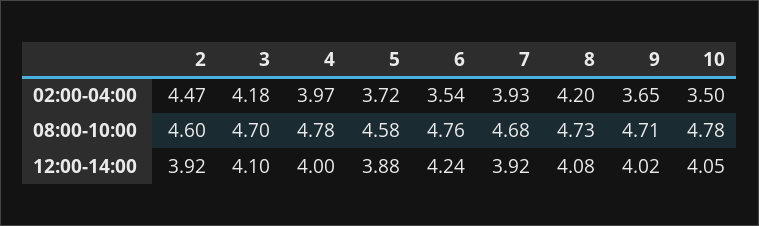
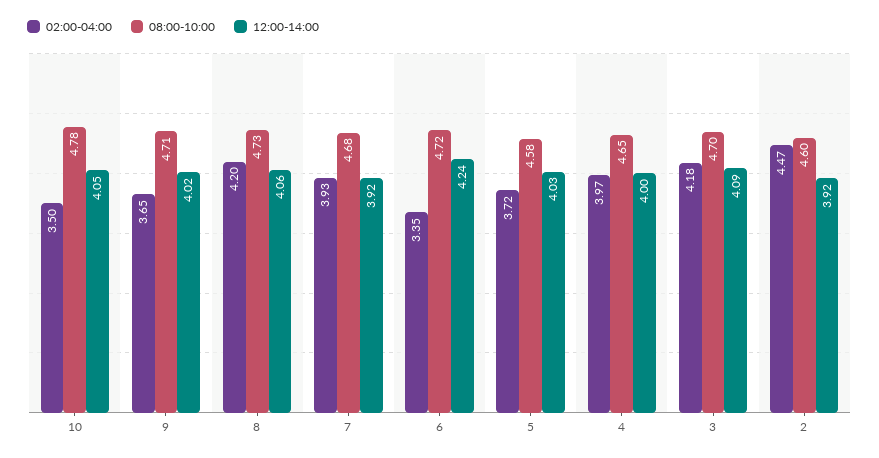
02:00-04:00, 6: 3.54 -> 3.35
08:00-10:00, 4: 4.78 -> 4.65
08:00-10:00, 6: 4.76 -> 4.72
12:00-14:00, 3: 4.1 -> 4.09
12:00-14:00, 5: 3.88 -> 4.03
12:00-14:00, 8: 4.08 -> 4.06

